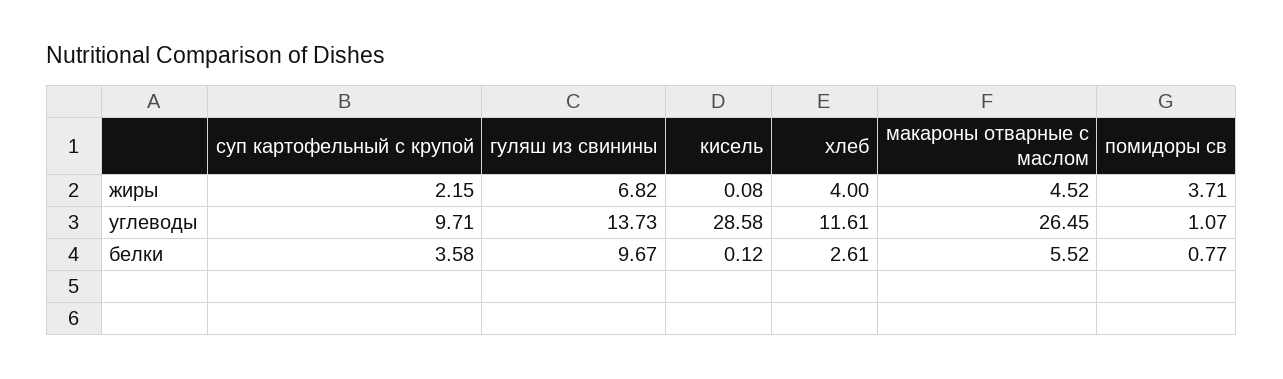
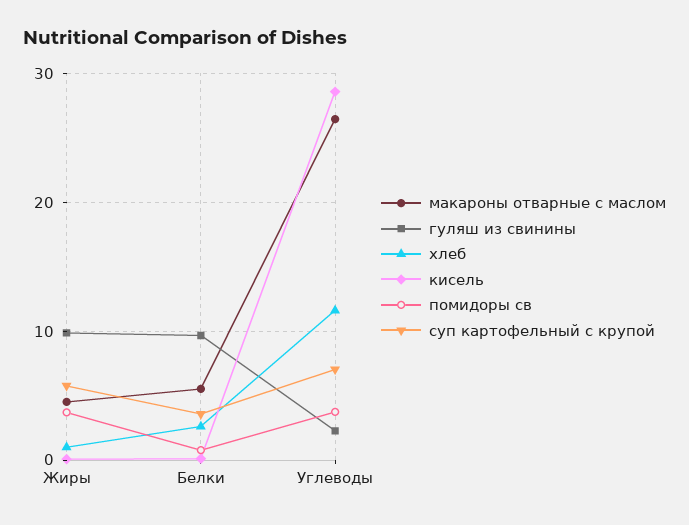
суп картофельный с крупой, жиры: 2.15 -> 6
гуляш из свинины, жиры: 6.82 -> 10
хлеб, жиры: 4 -> 1
суп картофельный с крупой, углеводы: 9.71 -> 7
гуляш из свинины, углеводы: 13.73 -> 2
помидоры св, углеводы: 1.07 -> 4

